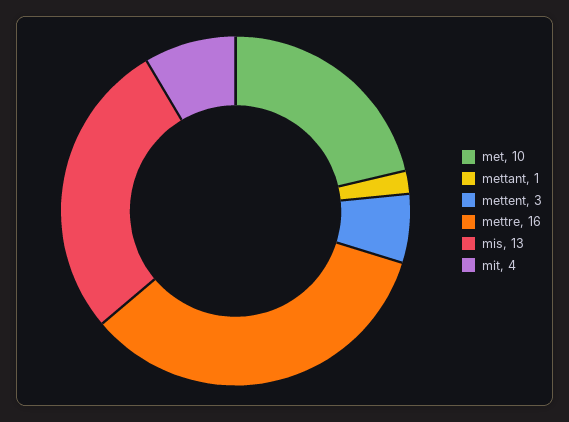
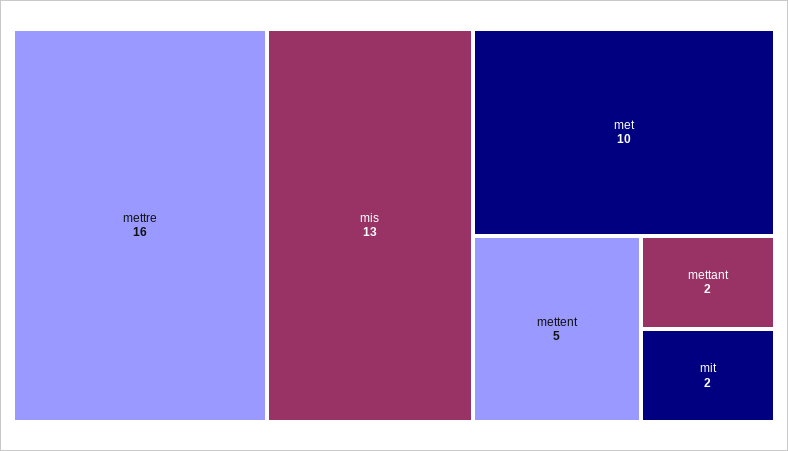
mettant: 1 -> 2
mettent: 3 -> 5
mit: 4 -> 2

